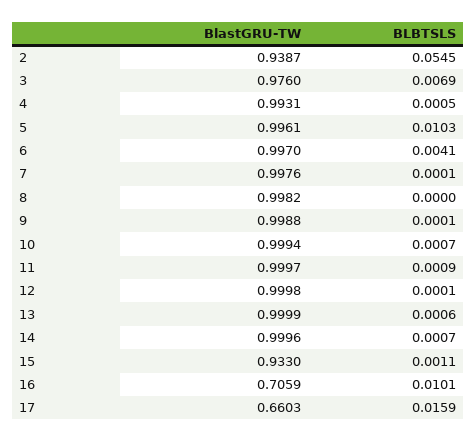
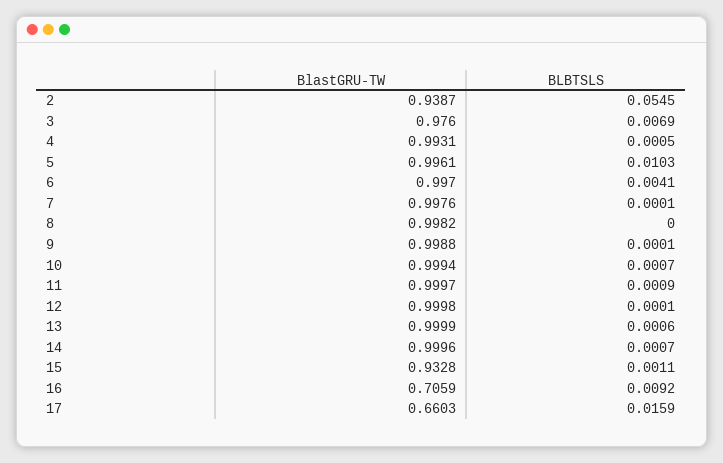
BlastGRU-TW, 15: 0.933 -> 0.9328
BLBTSLS, 16: 0.0101 -> 0.0092

